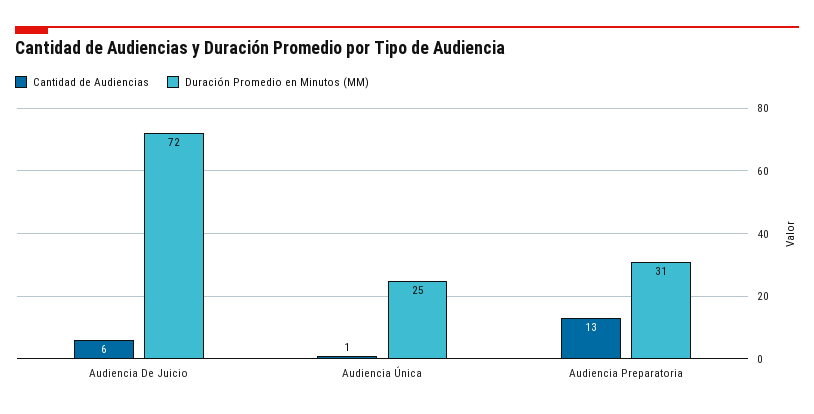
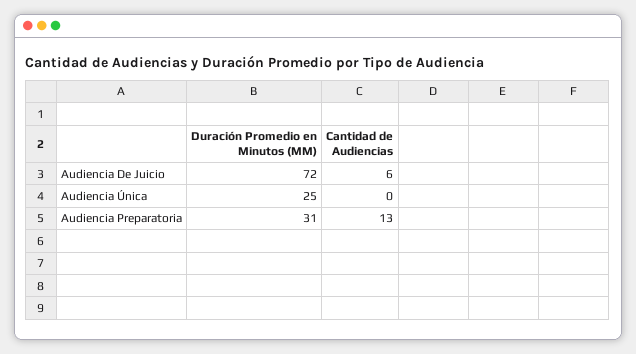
Cantidad de Audiencias, Audiencia Única: 1 -> 0

